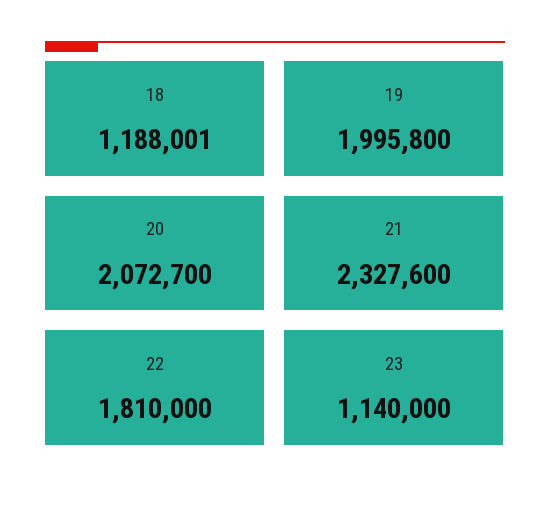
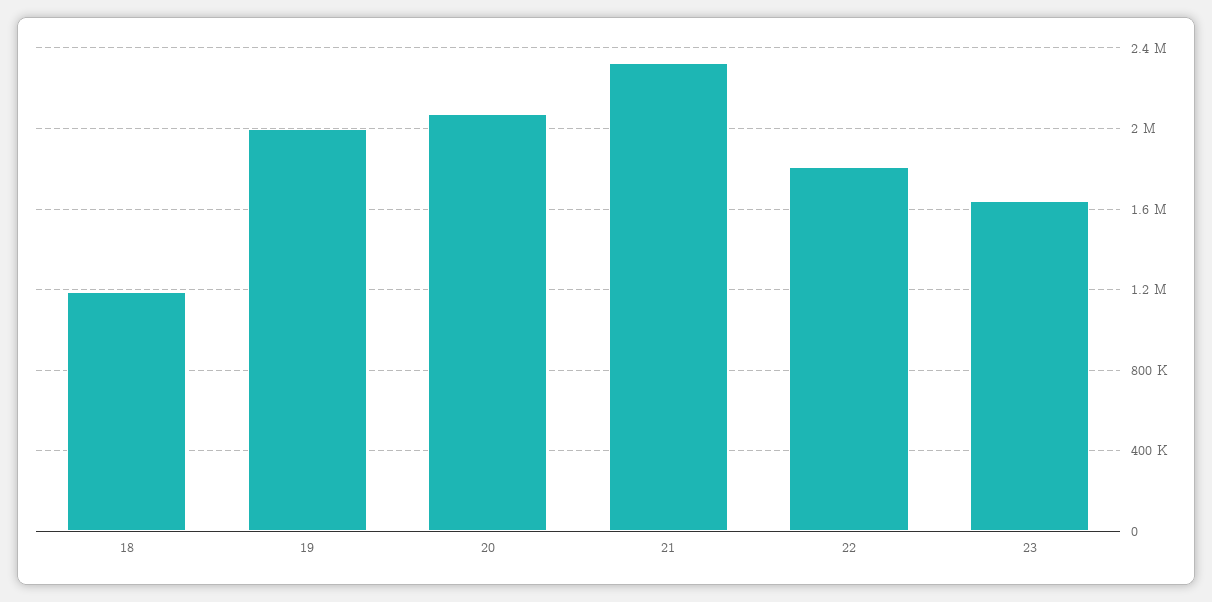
23: 1140000 -> 1650000

